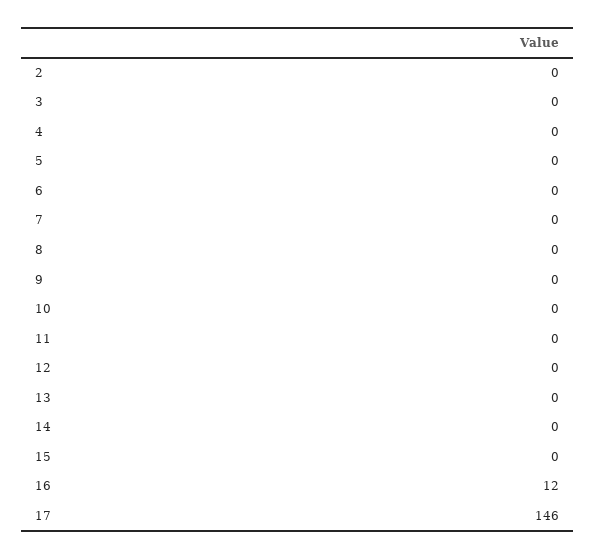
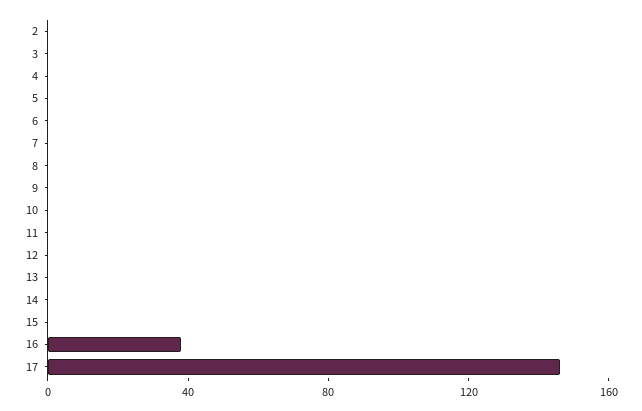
16: 12 -> 40

